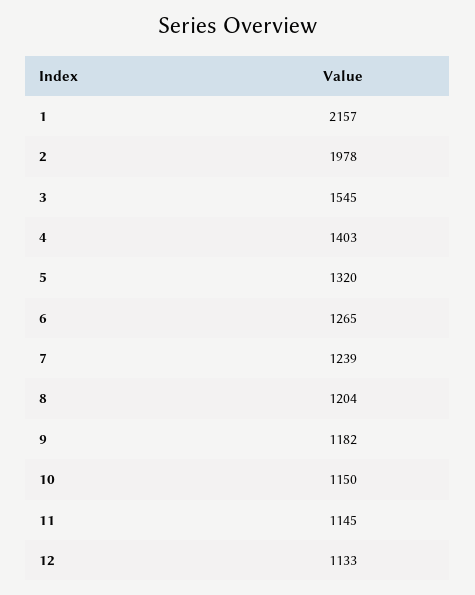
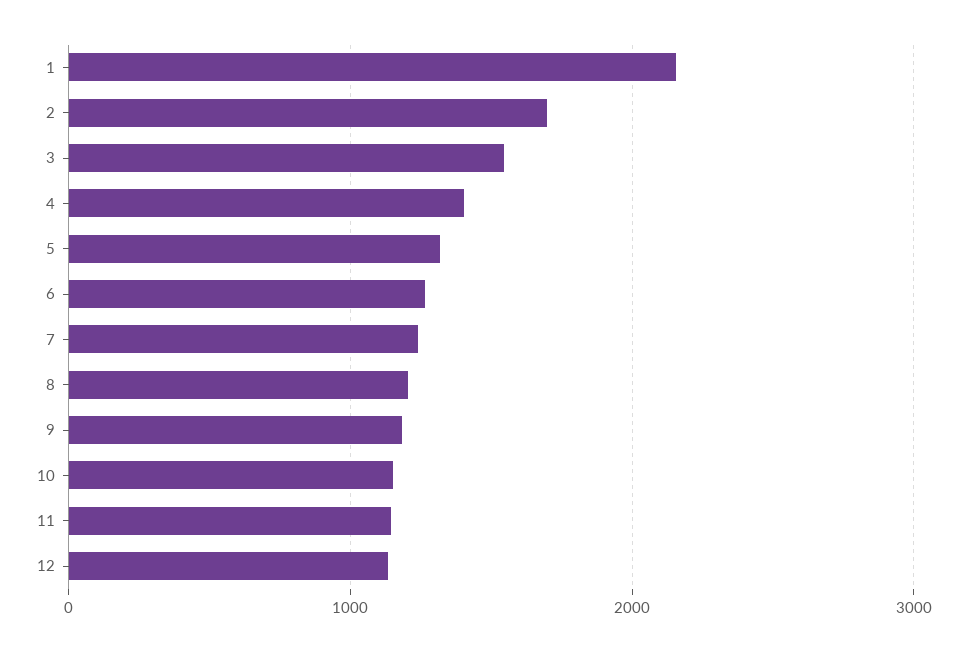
2: 1978 -> 1700

